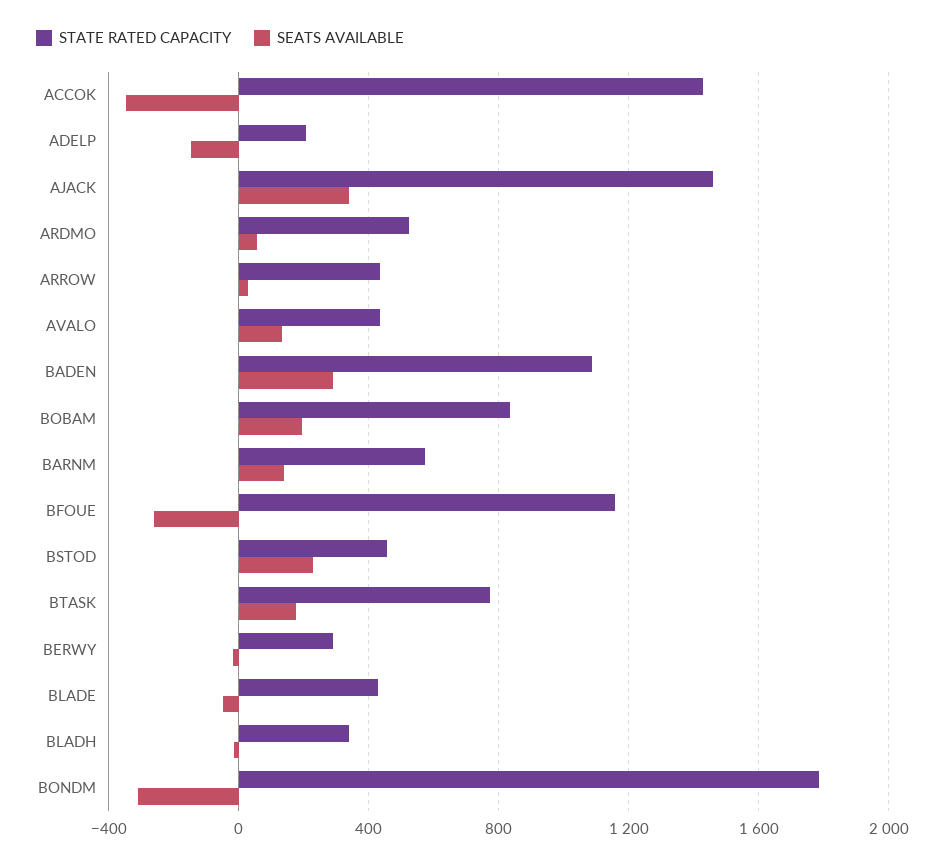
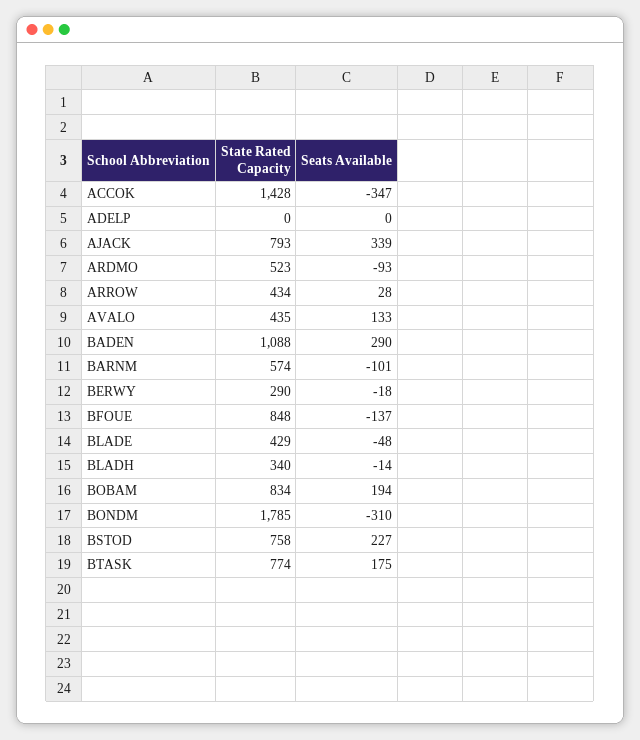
STATE RATED CAPACITY, ADELP: 200 -> 0
SEATS AVAILABLE, ADELP: -150 -> 0
STATE RATED CAPACITY, AJACK: 1450 -> 793
SEATS AVAILABLE, ARDMO: 50 -> -93
SEATS AVAILABLE, BARNM: 150 -> -101
STATE RATED CAPACITY, BFOUE: 1150 -> 848
SEATS AVAILABLE, BFOUE: -250 -> -137
STATE RATED CAPACITY, BSTOD: 450 -> 758

